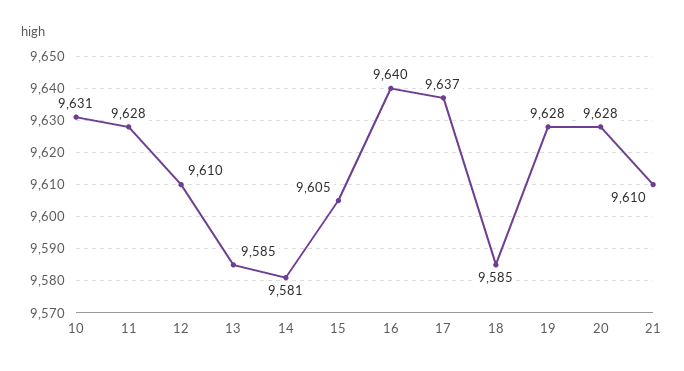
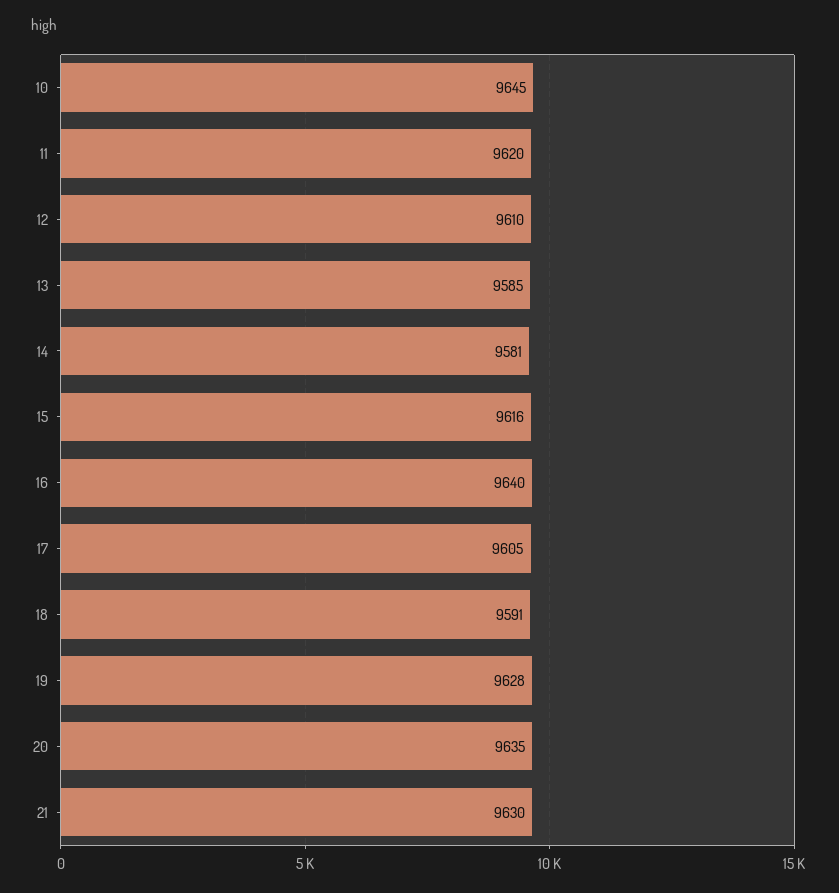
10: 9631 -> 9645
11: 9628 -> 9620
15: 9605 -> 9616
17: 9637 -> 9605
18: 9585 -> 9591
20: 9628 -> 9635
21: 9610 -> 9630

